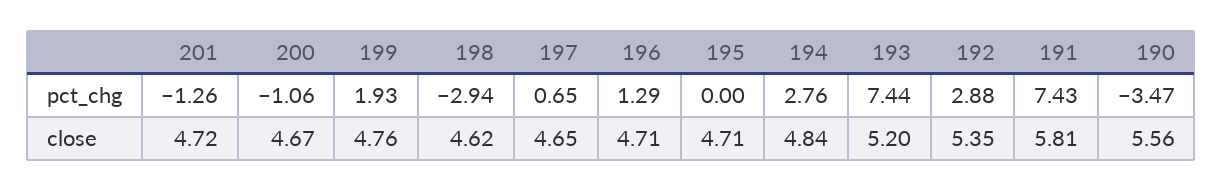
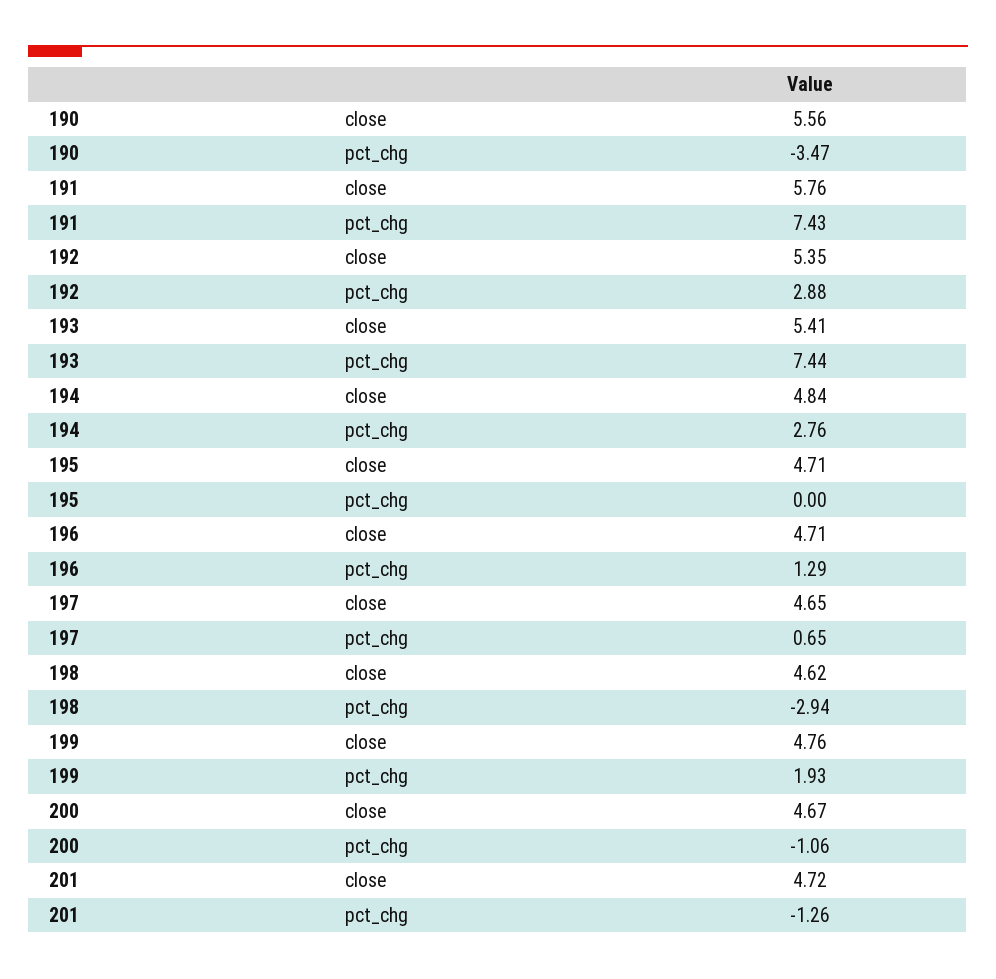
193, close: 5.2 -> 5.41
191, close: 5.81 -> 5.76

